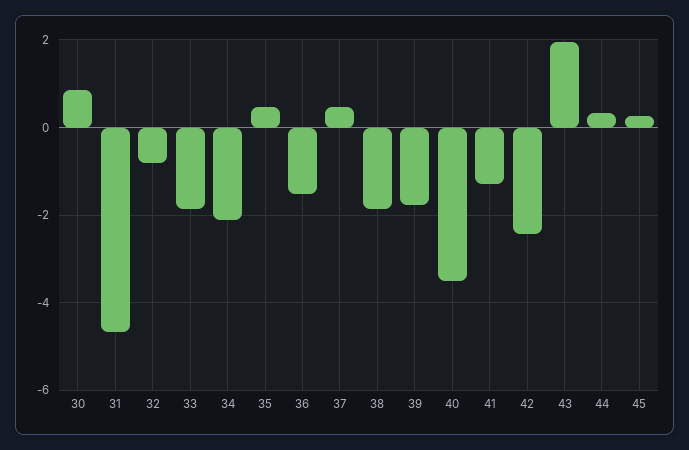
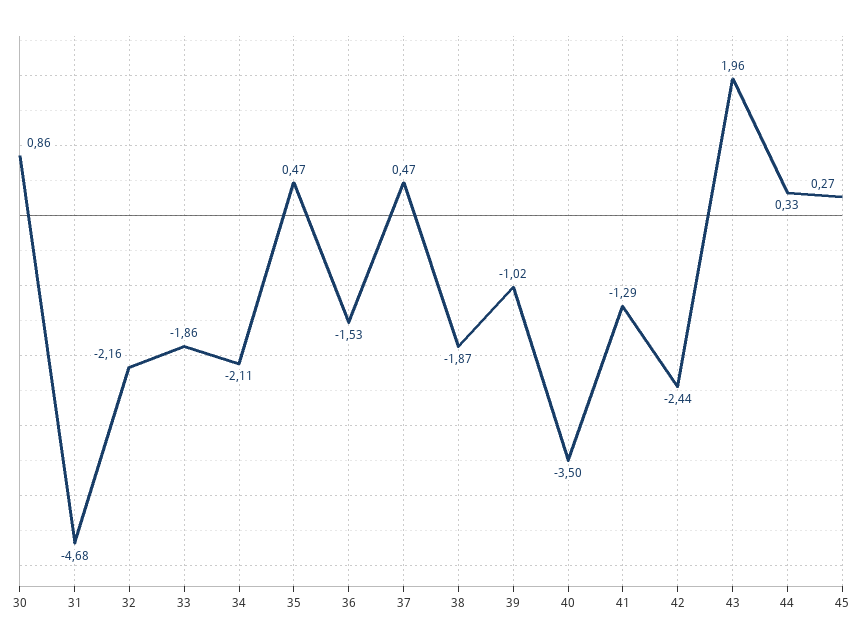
32: -0.8 -> -2.16
39: -1.8 -> -1.02

